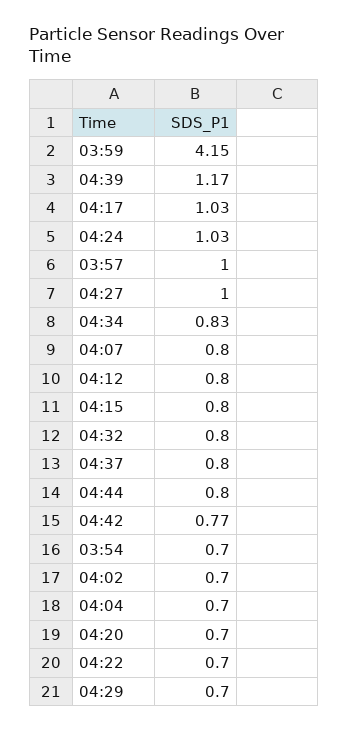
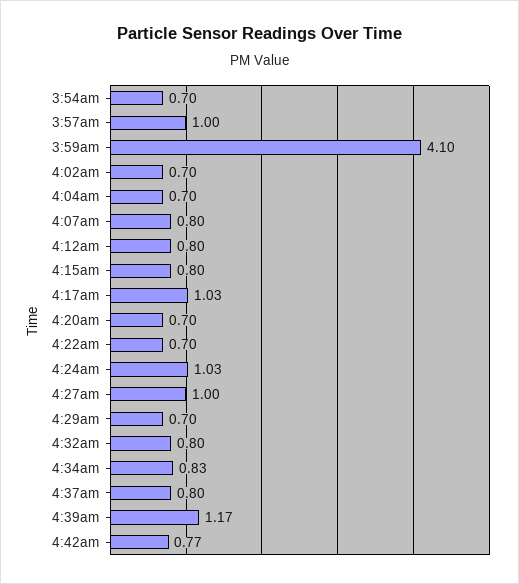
03:59: 4.15 -> 4.1
04:44: 0.8 -> none

